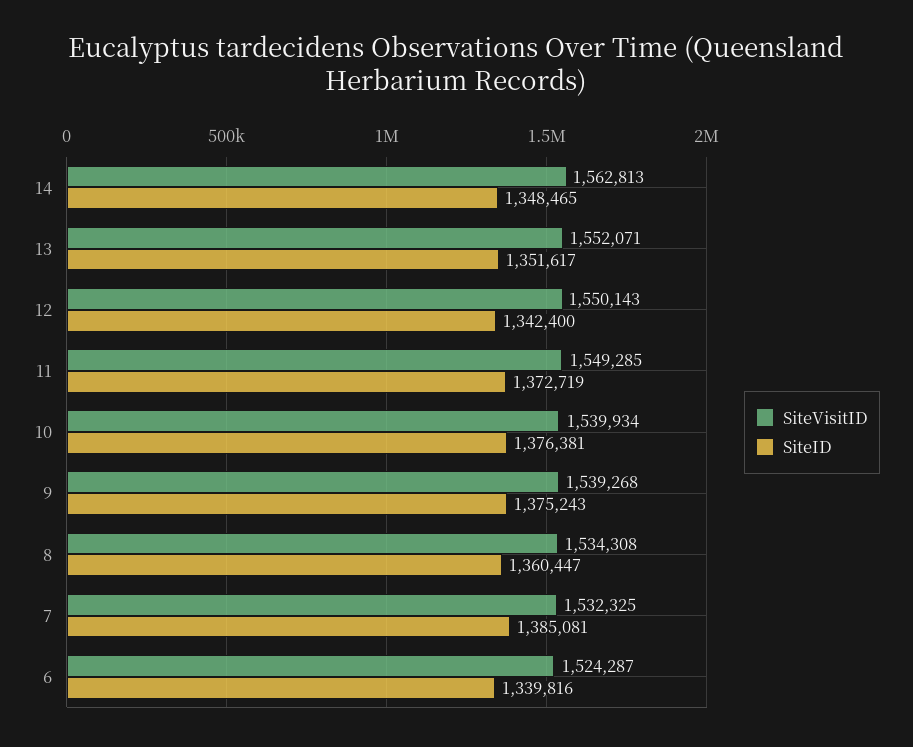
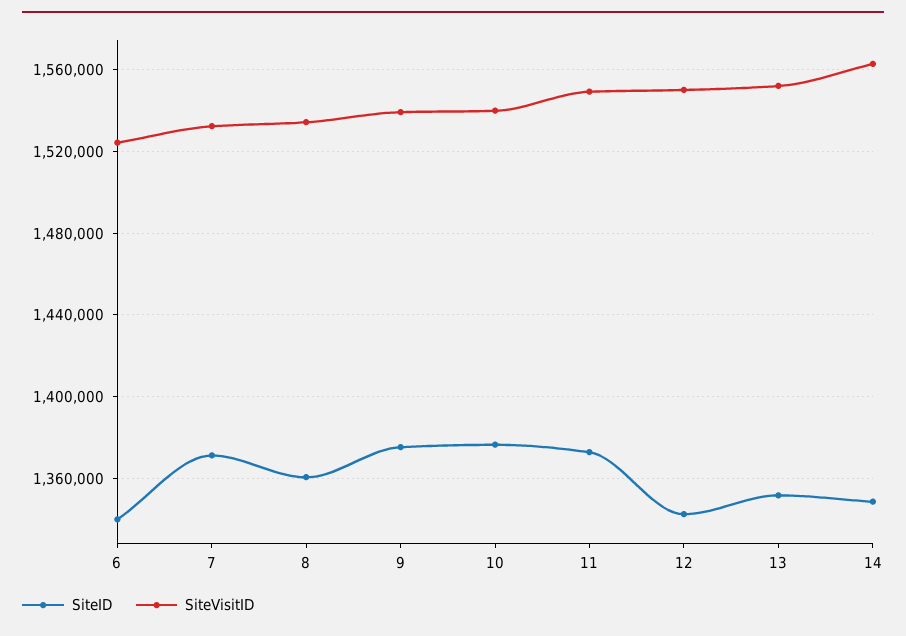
SiteID, 7: 1385081 -> 1370000

